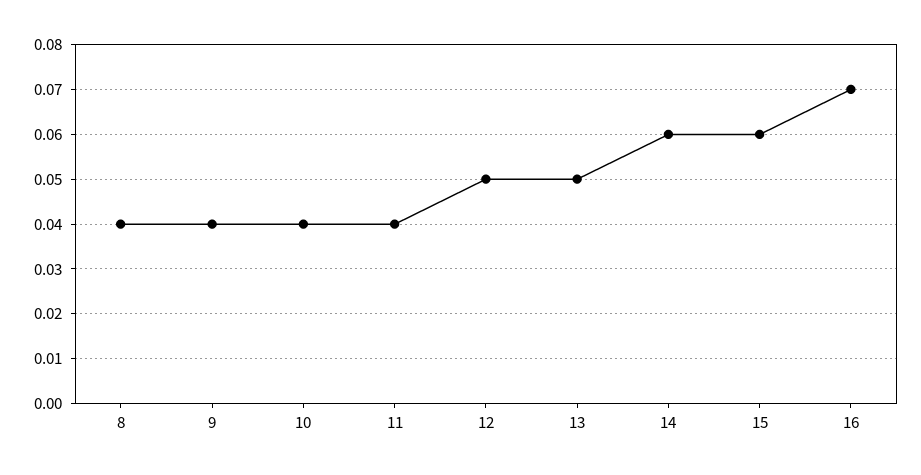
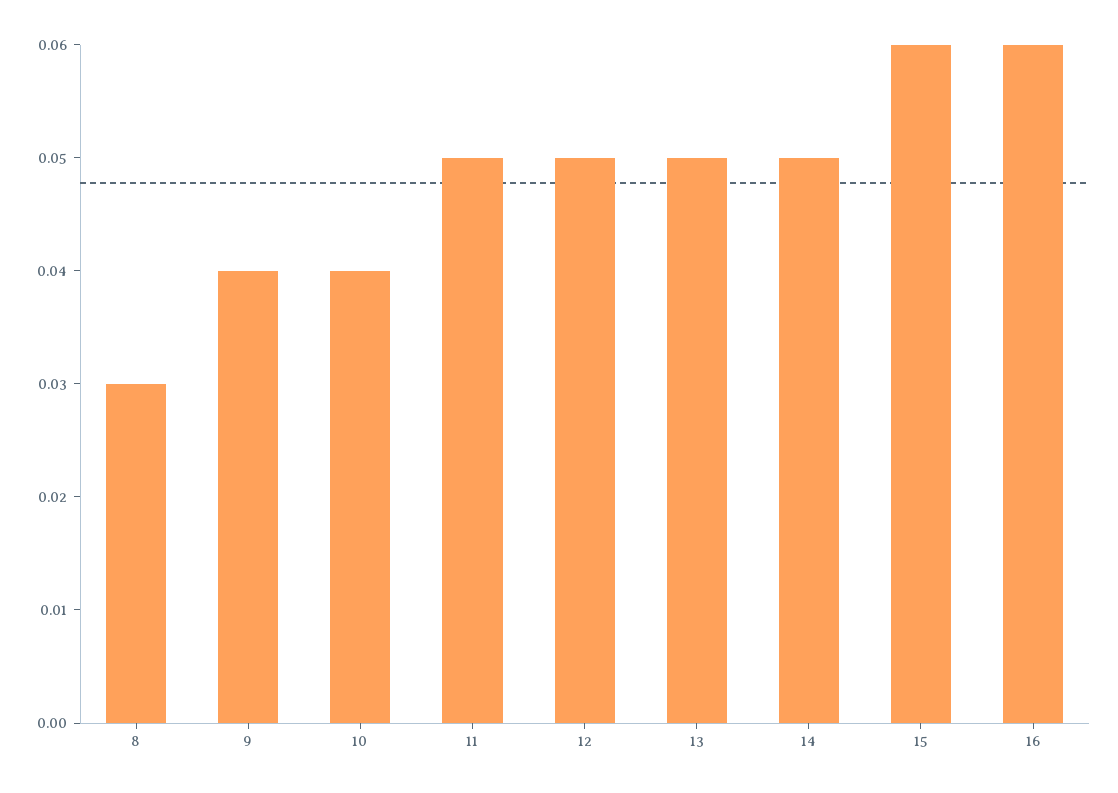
8: 0.04 -> 0.03
11: 0.04 -> 0.05
14: 0.06 -> 0.05
16: 0.07 -> 0.06

